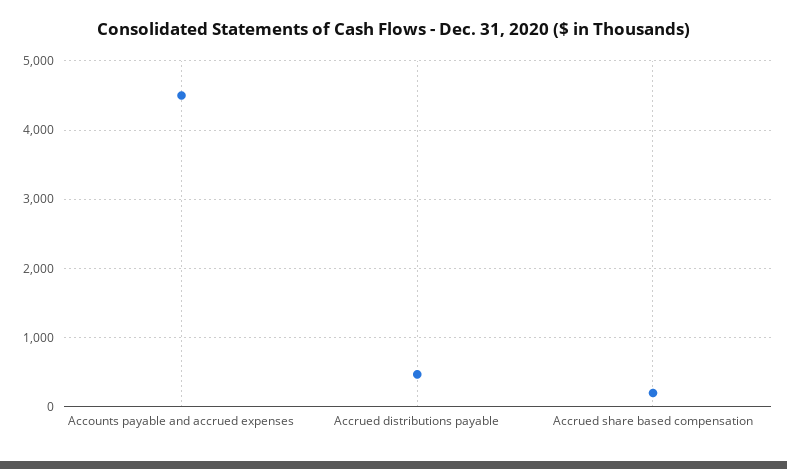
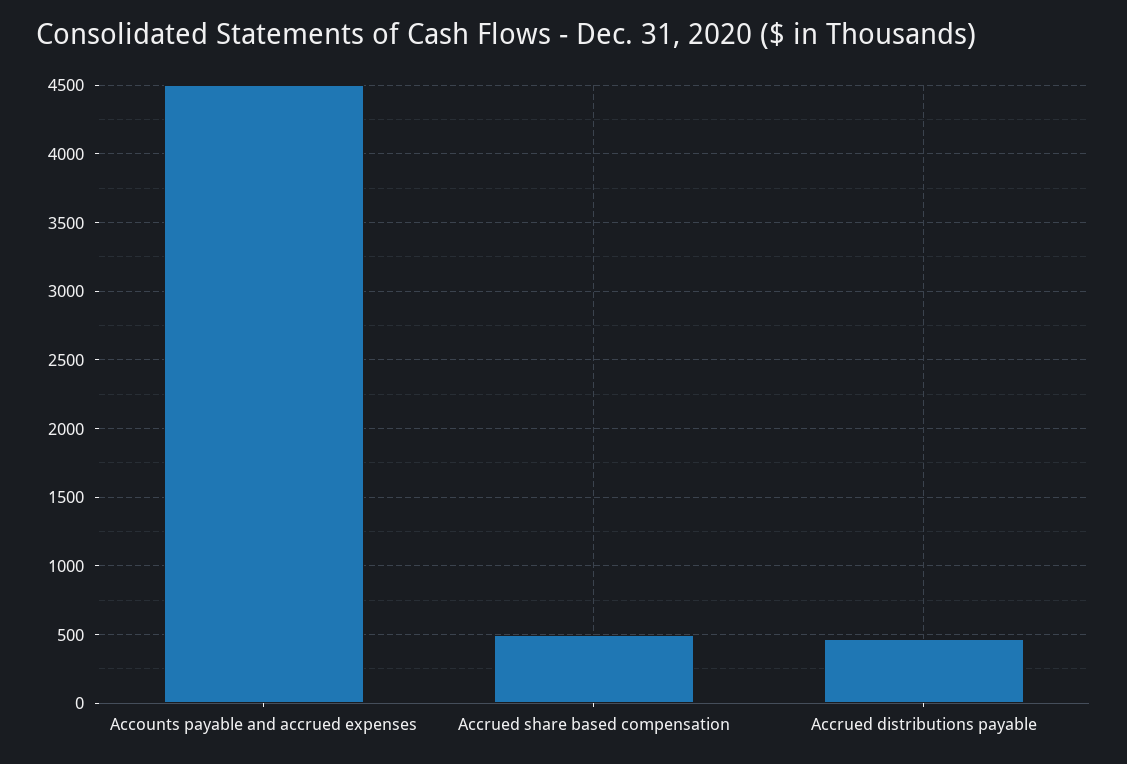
Accrued share based compensation: 200 -> 500

